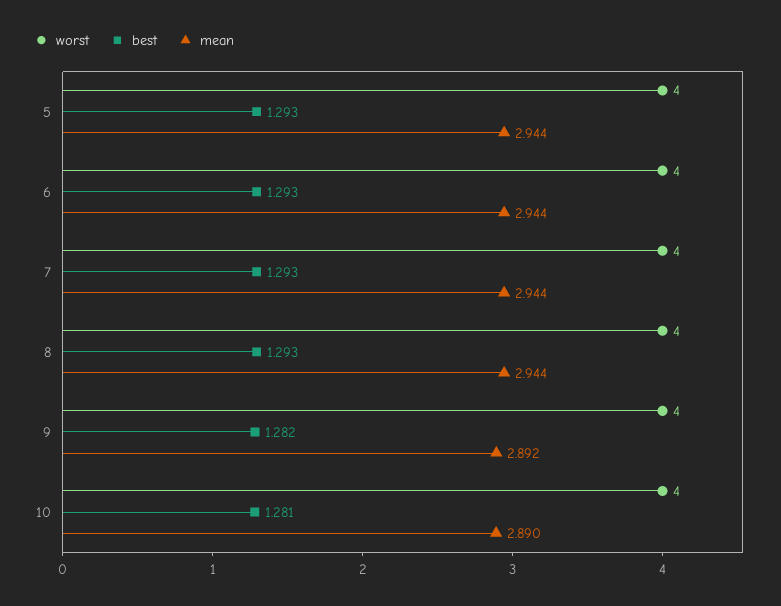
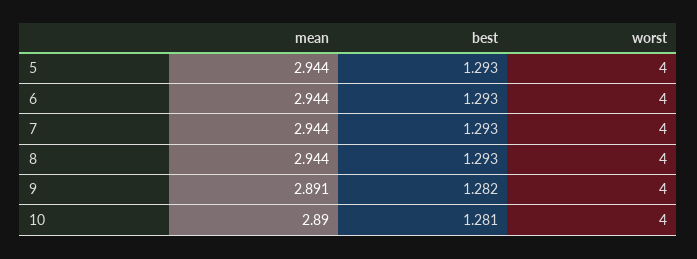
mean, 9: 2.892 -> 2.891

